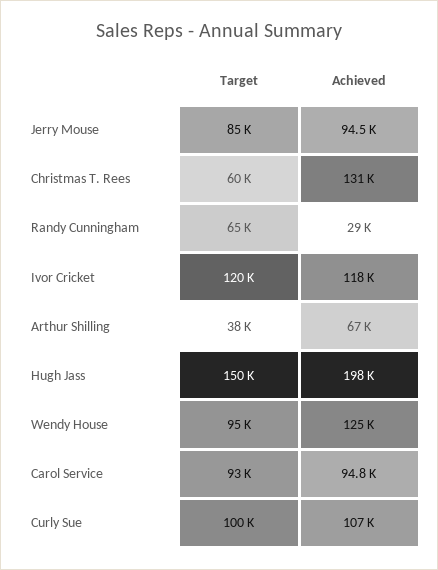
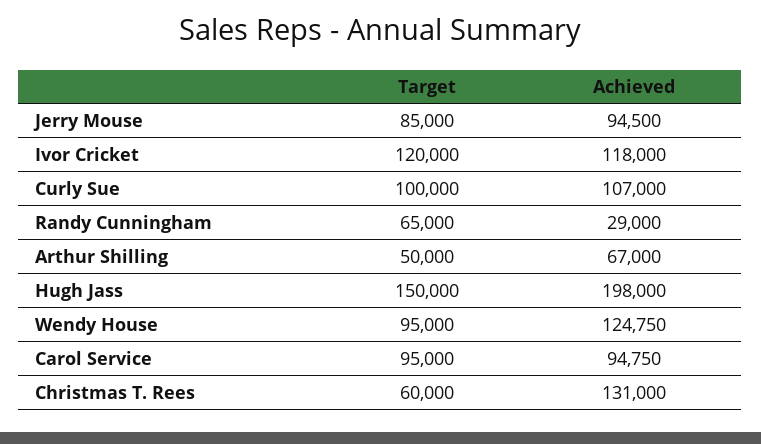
Target, Arthur Shilling: 38000 -> 50000
Target, Carol Service: 93000 -> 95000

